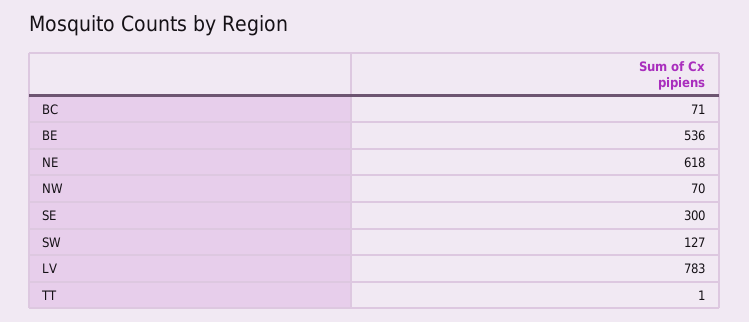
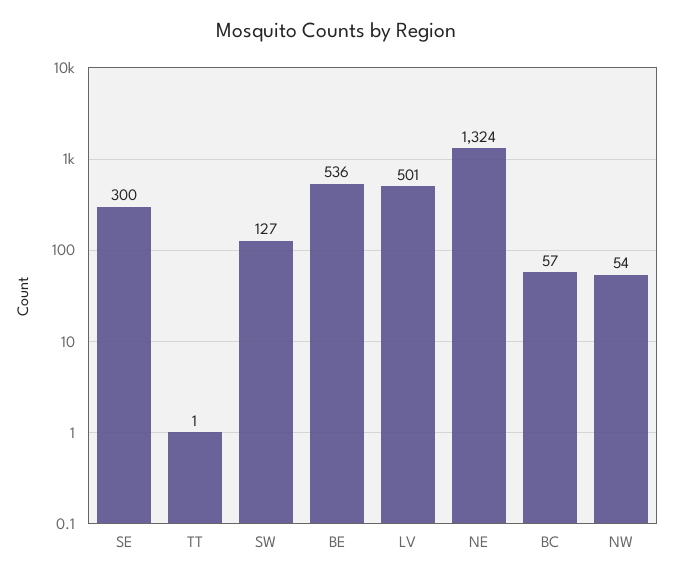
BC: 71 -> 57
NE: 618 -> 1324
NW: 70 -> 54
LV: 783 -> 501

